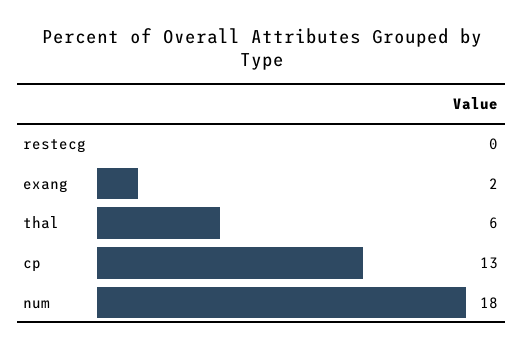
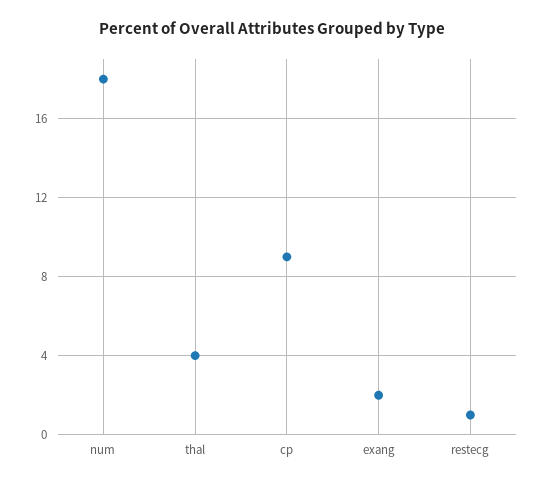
restecg: 0 -> 1
thal: 6 -> 4
cp: 13 -> 9

